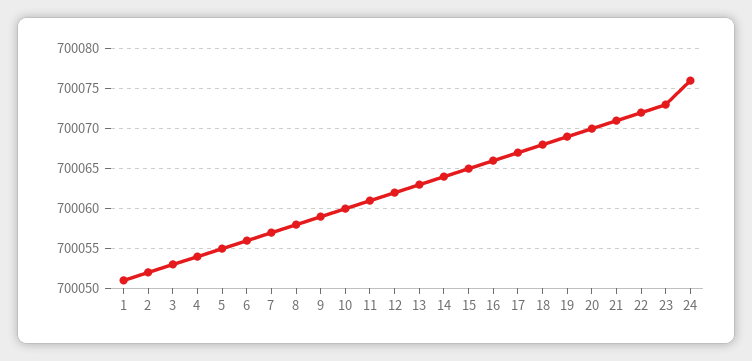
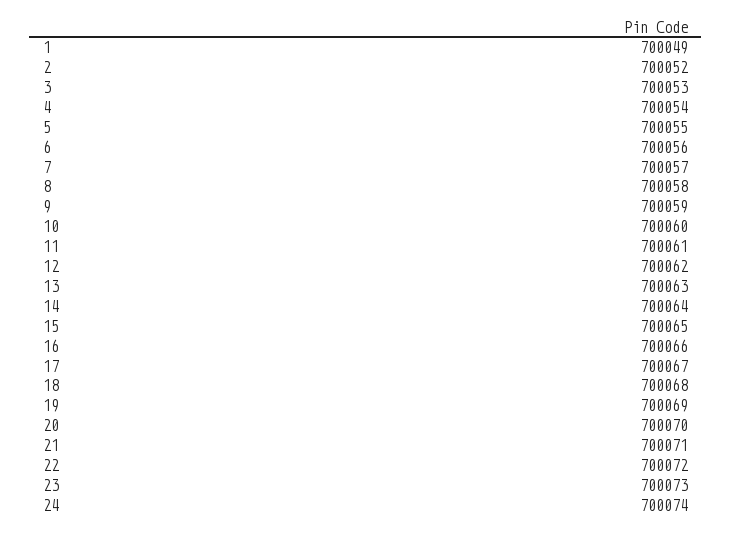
1: 700051 -> 700049
24: 700076 -> 700074

